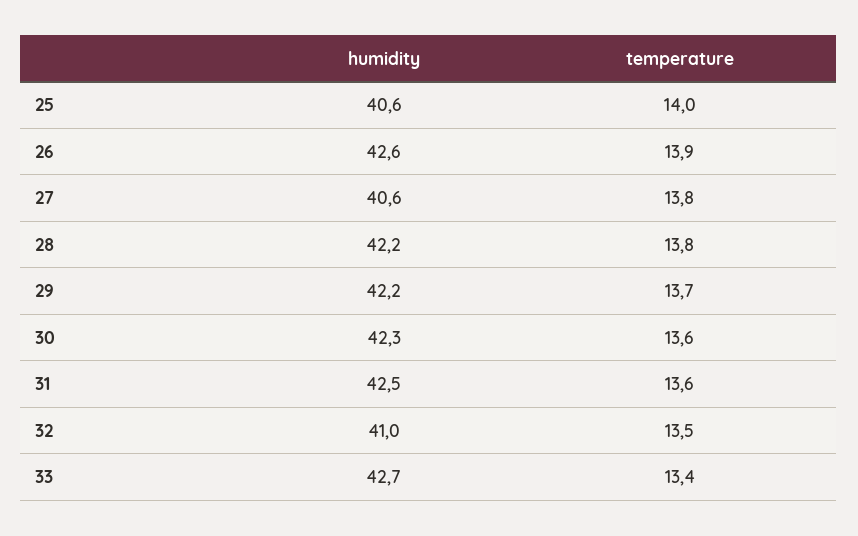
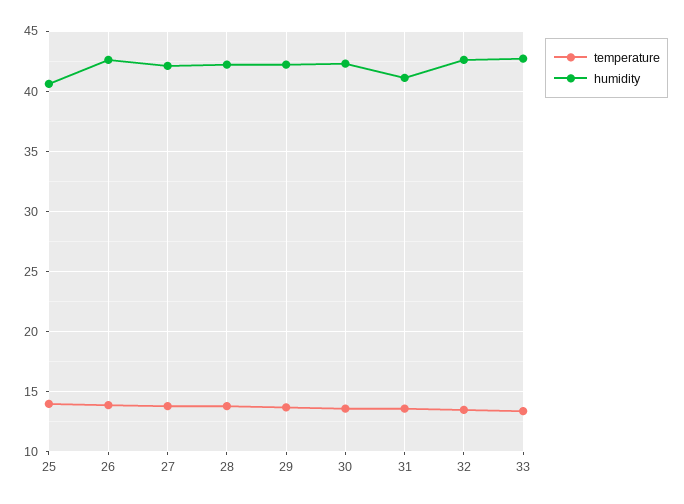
humidity, 27: 40.6 -> 42
humidity, 31: 42.5 -> 41
humidity, 32: 41 -> 42.5

